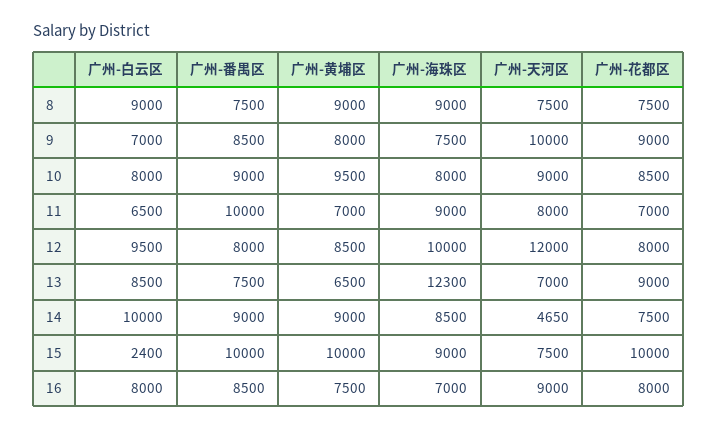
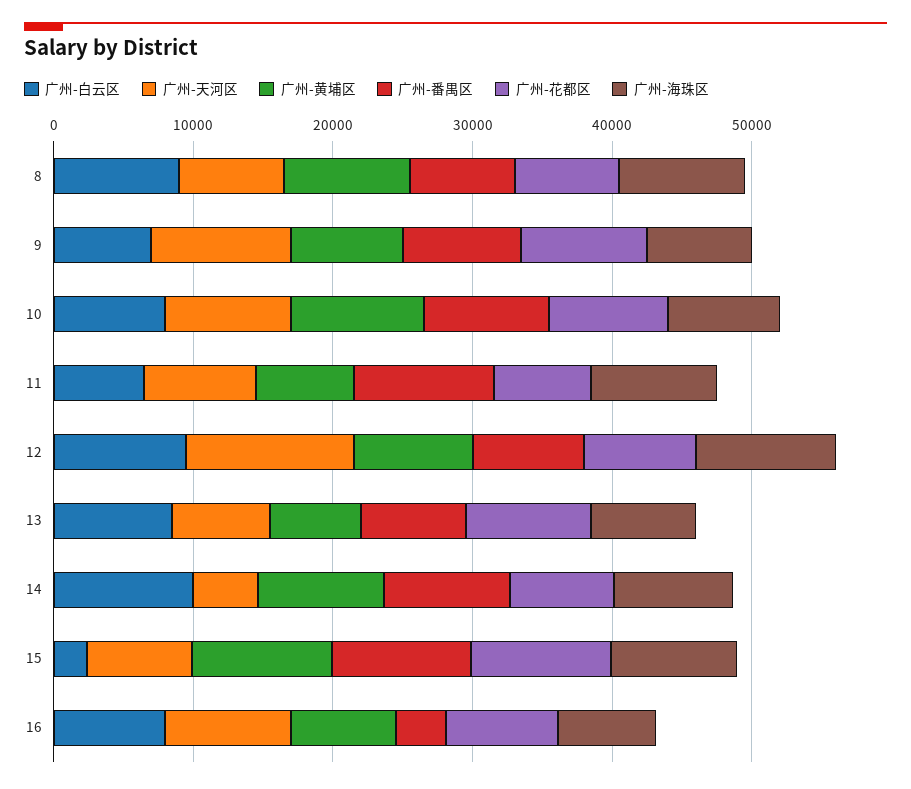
广州-海珠区, 13: 12300 -> 8000
广州-番禺区, 16: 8500 -> 4000

